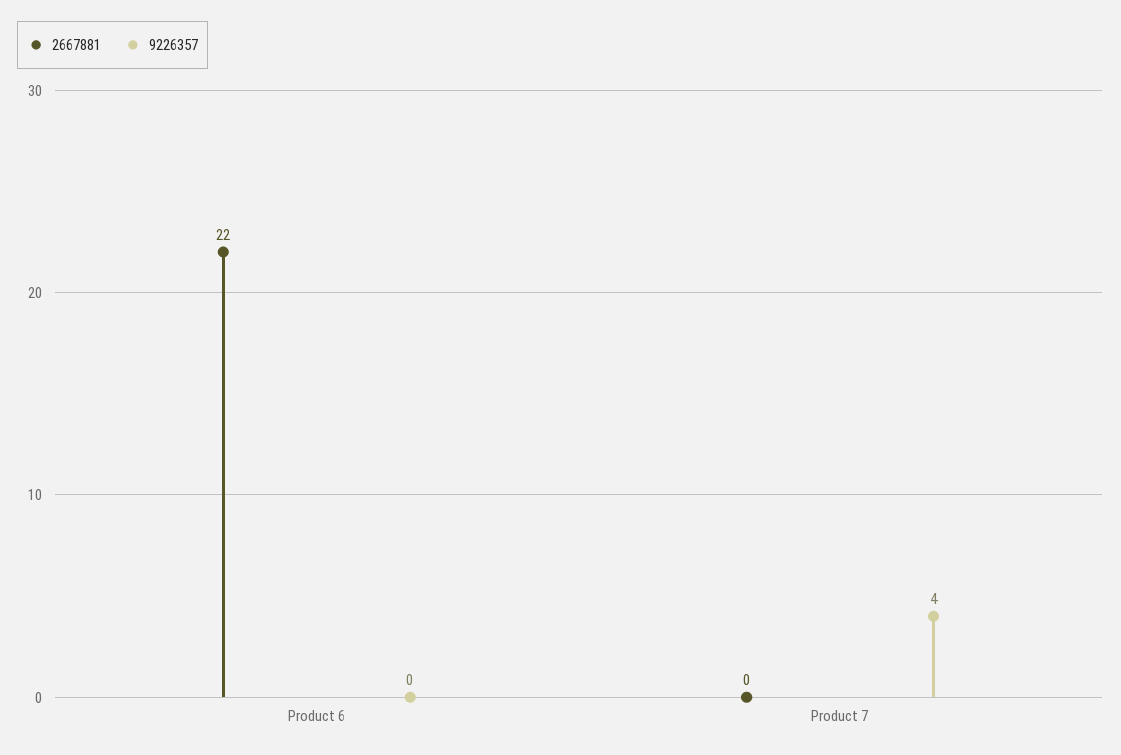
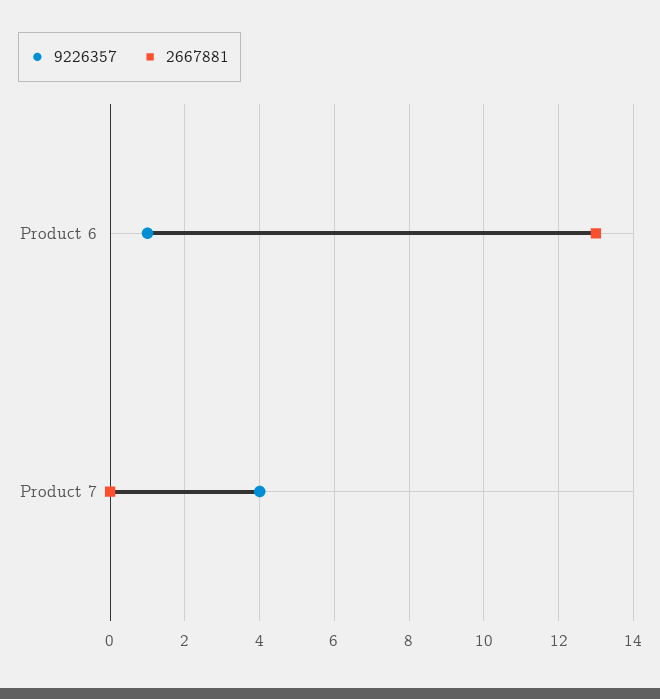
2667881, Product 6: 22 -> 13
9226357, Product 6: 0 -> 1

